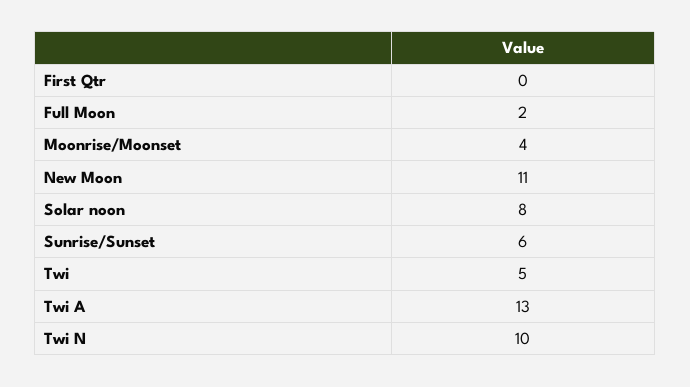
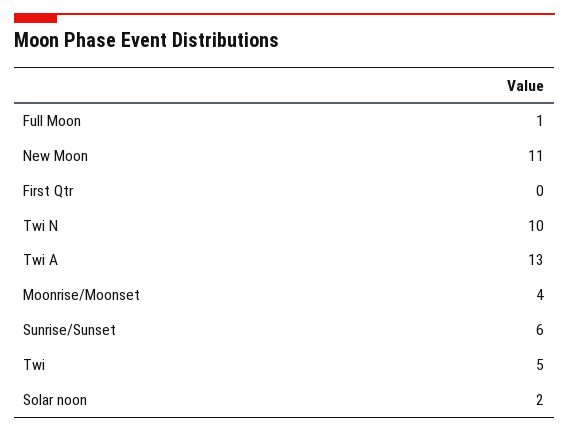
Full Moon: 2 -> 1
Solar noon: 8 -> 2

